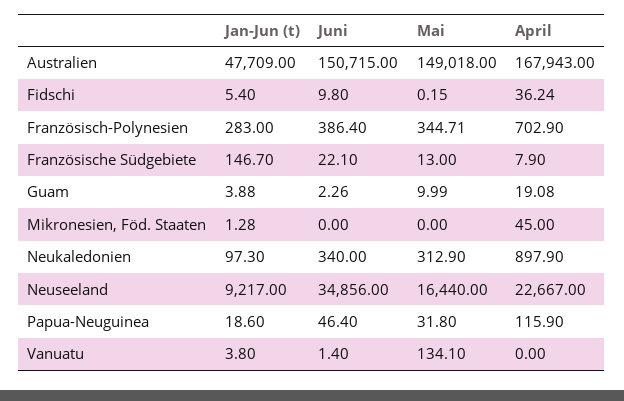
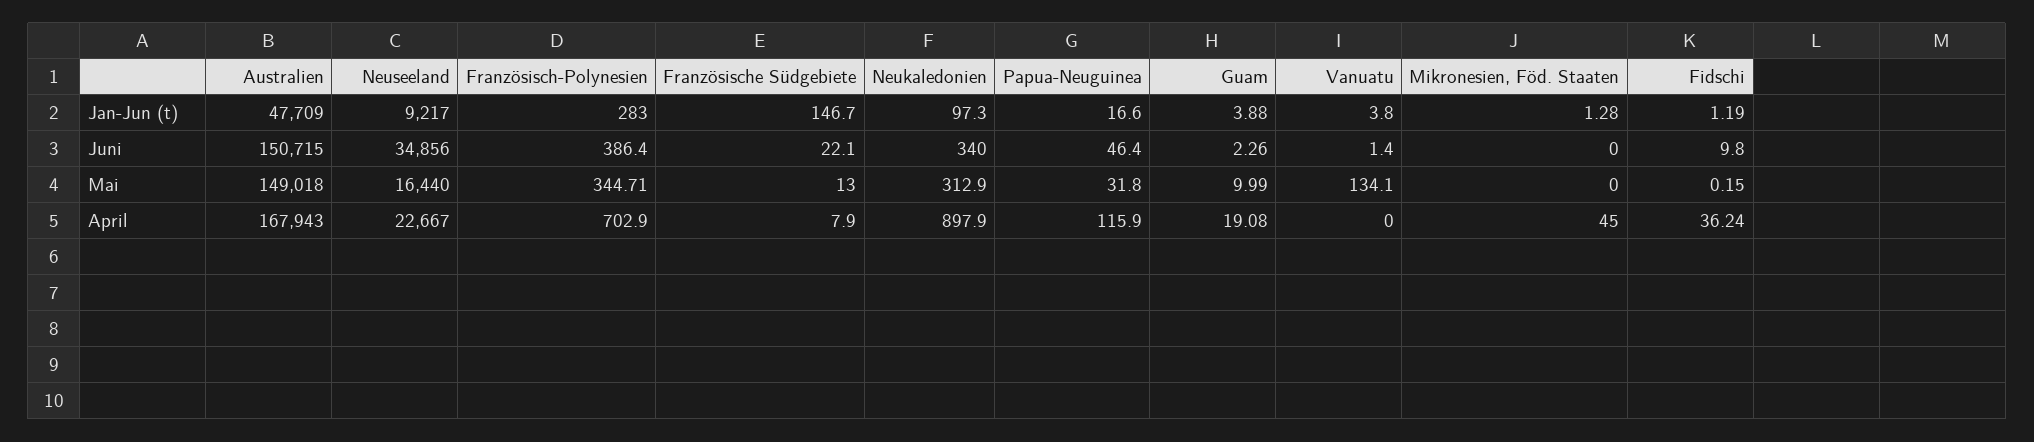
Jan-Jun (t), Fidschi: 5.4 -> 1.19
Jan-Jun (t), Papua-Neuguinea: 18.6 -> 16.6

